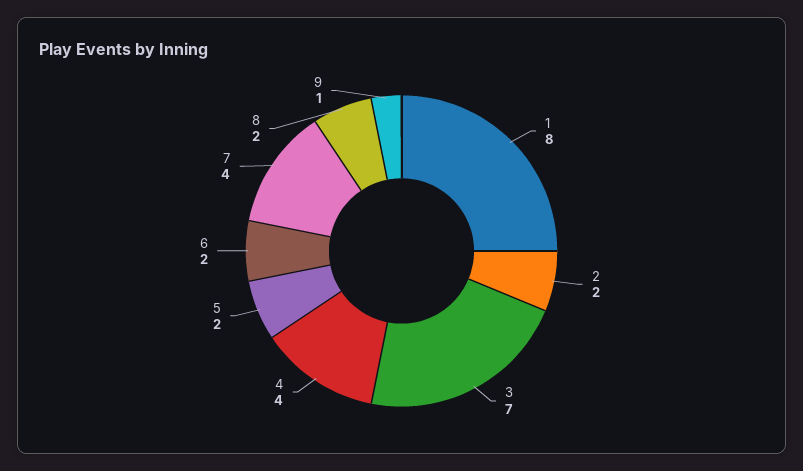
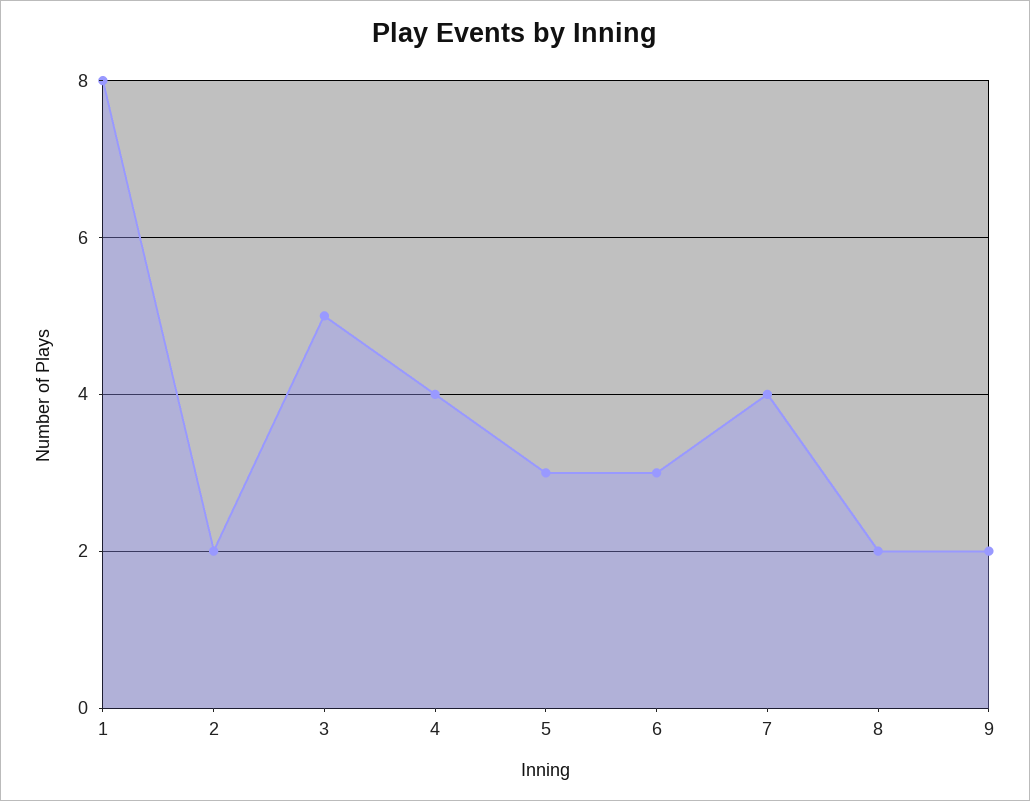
3: 7 -> 5
5: 2 -> 3
6: 2 -> 3
9: 1 -> 2

